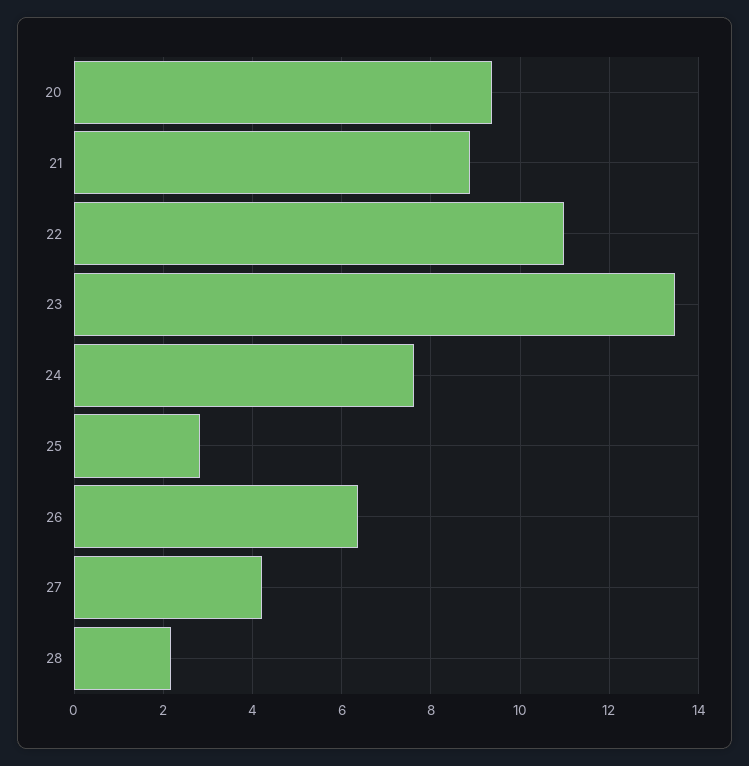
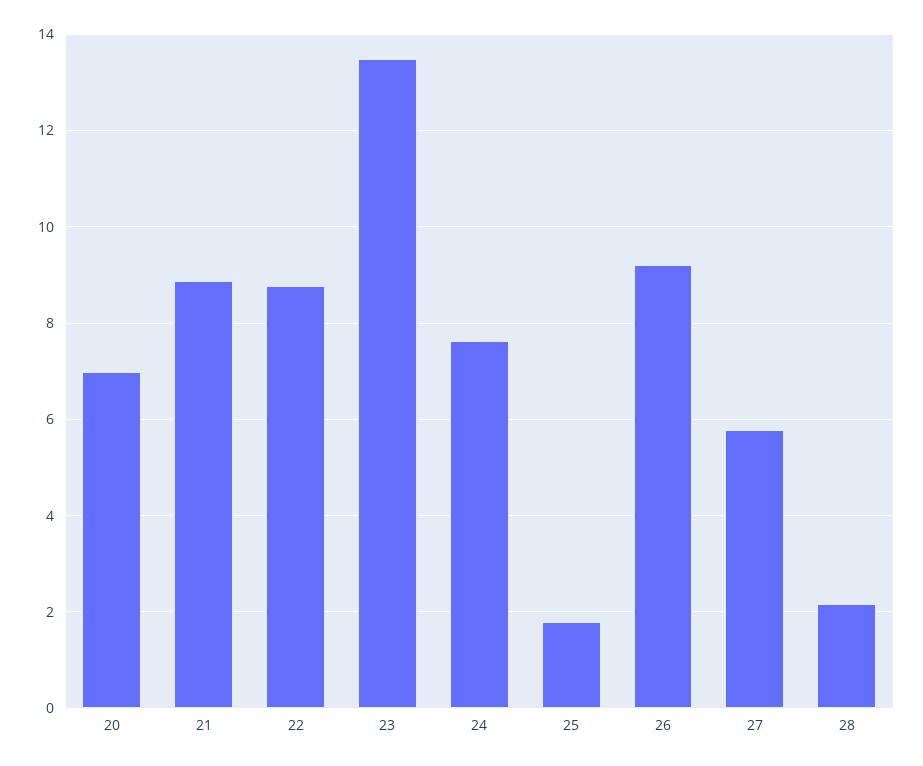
20: 9.4 -> 7
22: 11 -> 8.8
25: 2.8 -> 1.8
26: 6.4 -> 9.2
27: 4.2 -> 5.8

